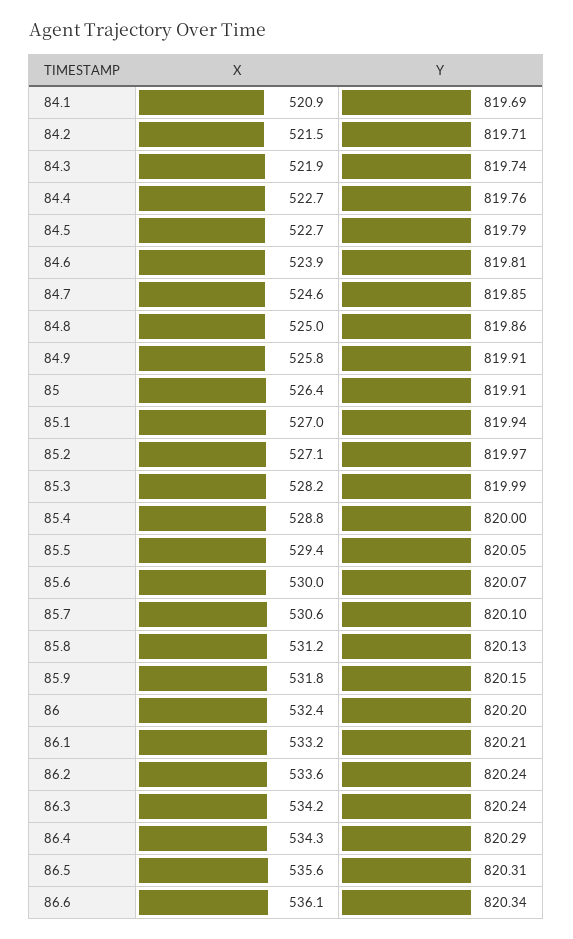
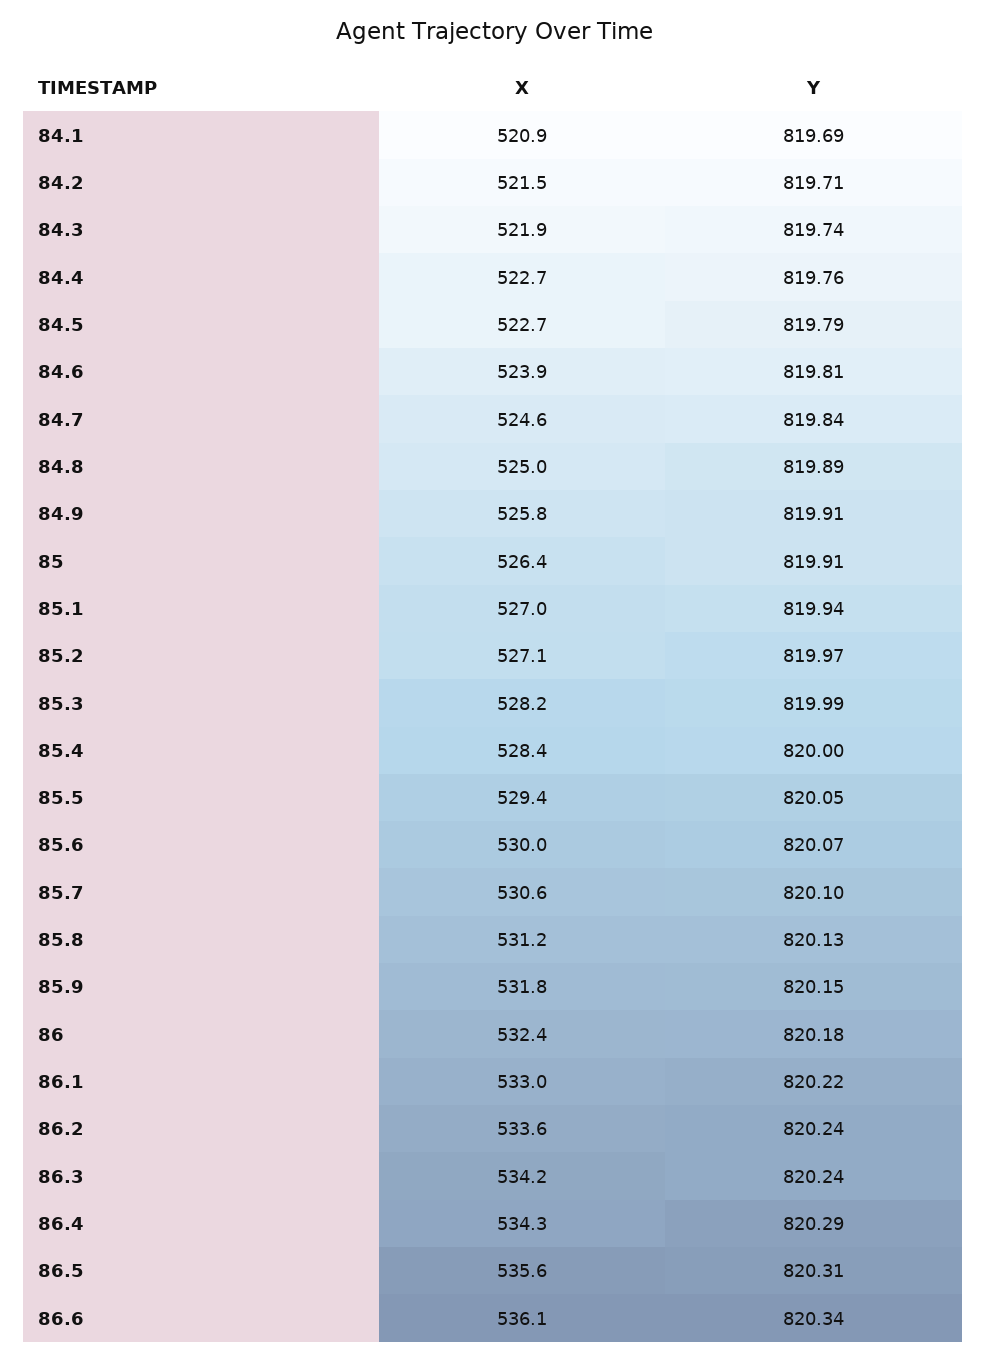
Y, 84.7: 819.85 -> 819.84
Y, 84.8: 819.86 -> 819.89
X, 85.4: 528.8 -> 528.4
Y, 86: 820.2 -> 820.18
X, 86.1: 533.2 -> 533
Y, 86.1: 820.21 -> 820.22

